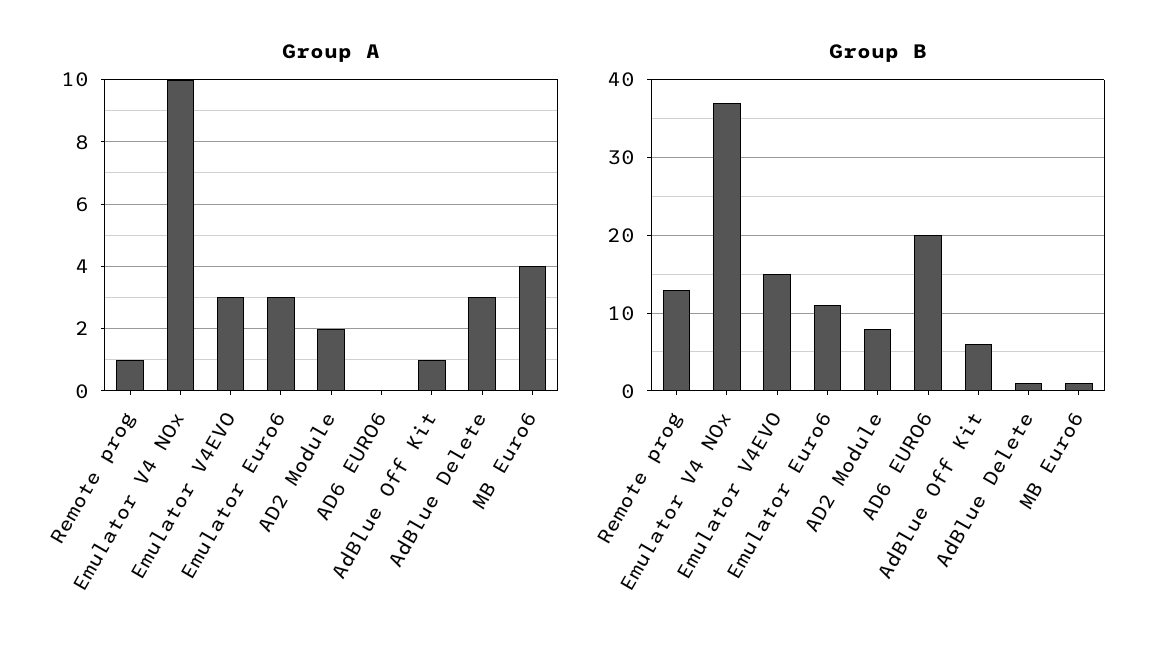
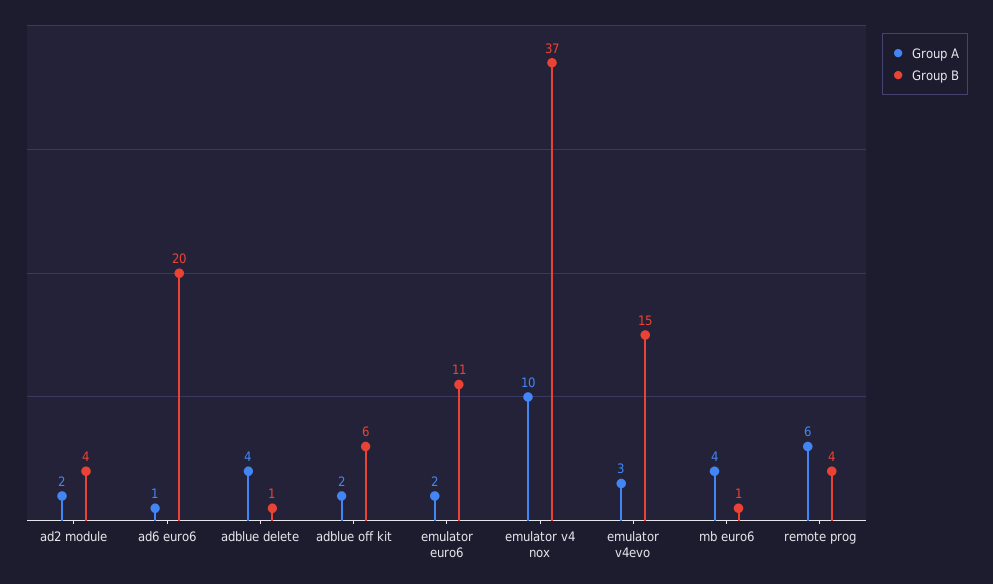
Group A, Remote prog: 1 -> 6
Group A, Emulator Euro6: 3 -> 2
Group A, AD6 EURO6: 0 -> 1
Group A, AdBlue Off Kit: 1 -> 2
Group A, AdBlue Delete: 3 -> 4
Group B, Remote prog: 13 -> 4
Group B, AD2 Module: 8 -> 4

